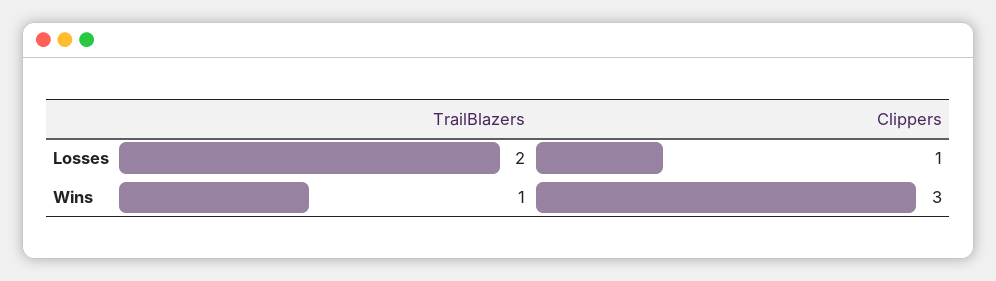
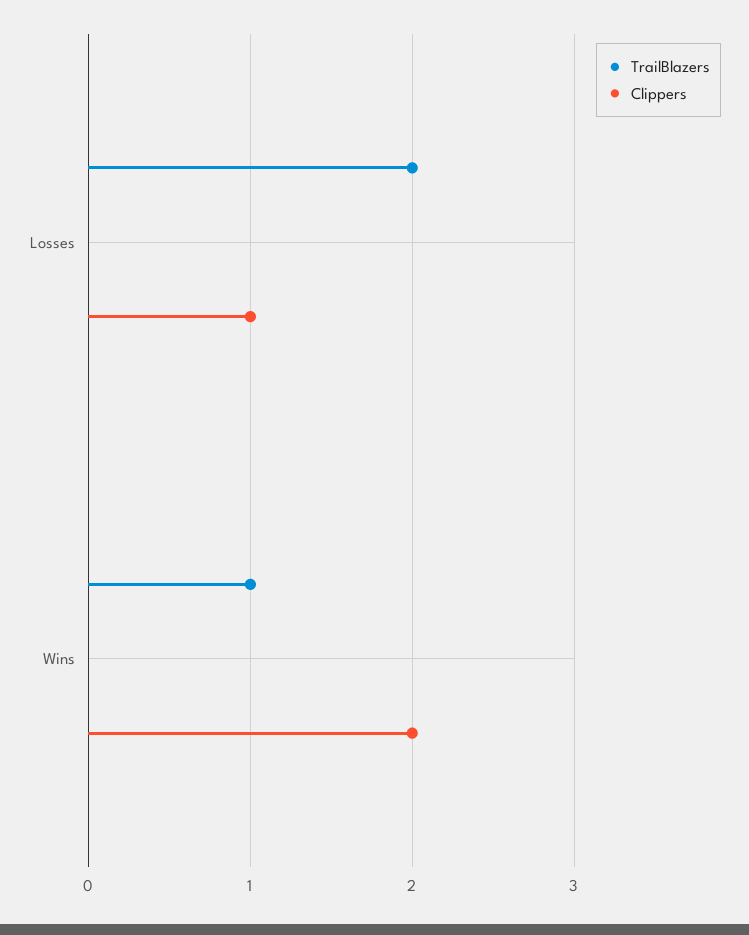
Clippers, Wins: 3 -> 2

